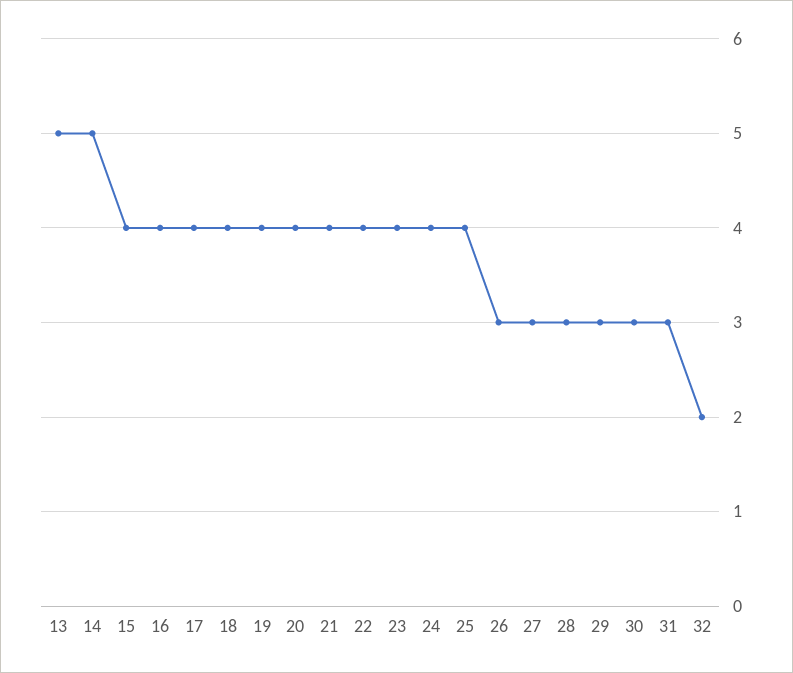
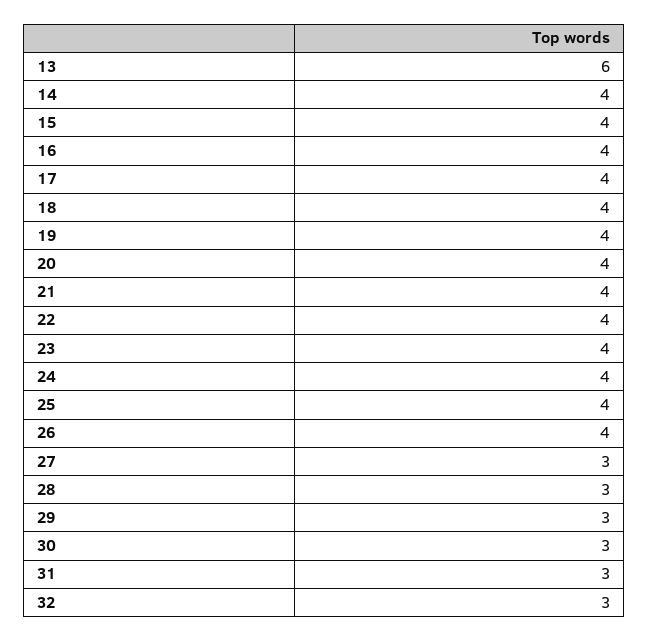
13: 5 -> 6
14: 5 -> 4
26: 3 -> 4
32: 2 -> 3

